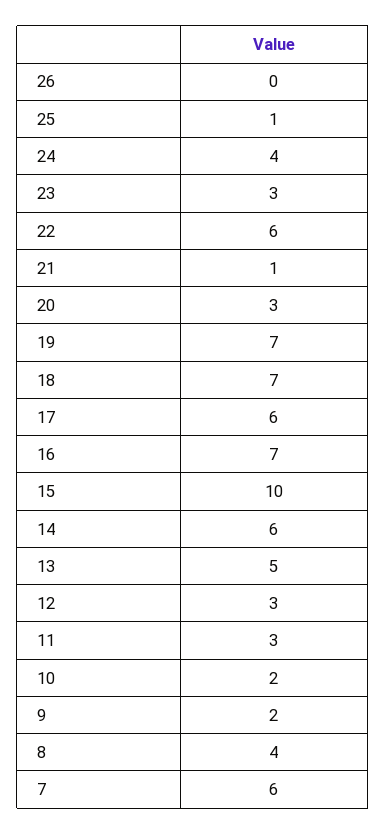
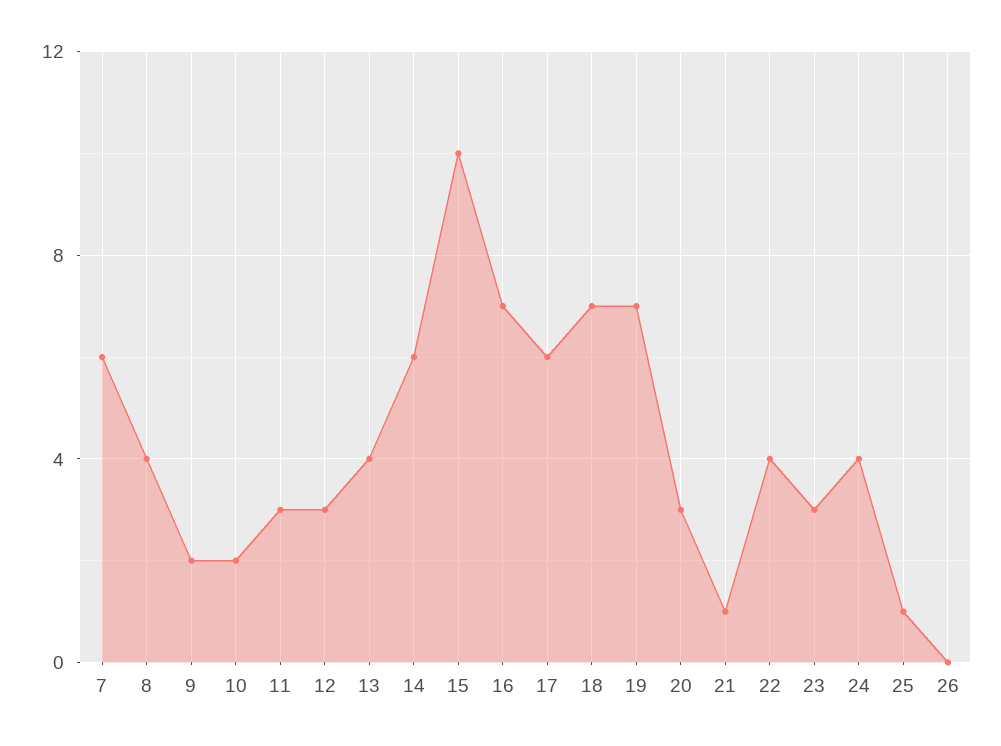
22: 6 -> 4
13: 5 -> 4

